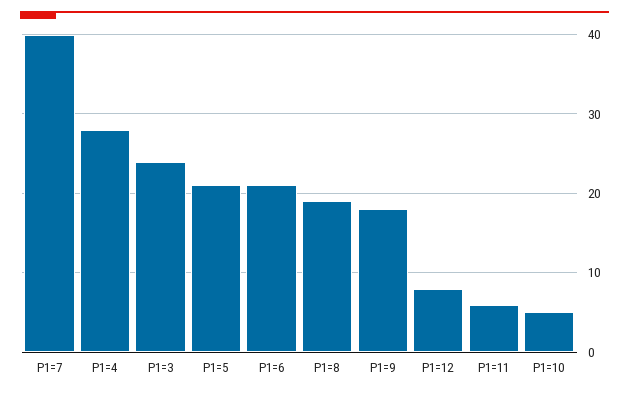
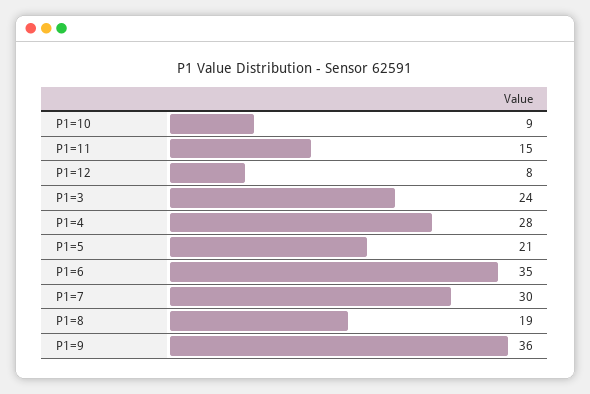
P1=7: 40 -> 30
P1=6: 21 -> 35
P1=9: 18 -> 36
P1=11: 6 -> 15
P1=10: 5 -> 9

